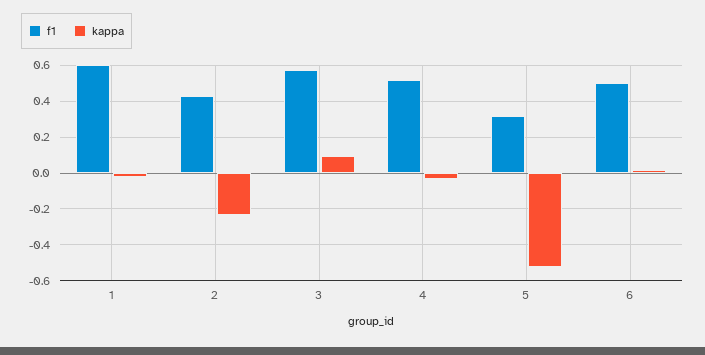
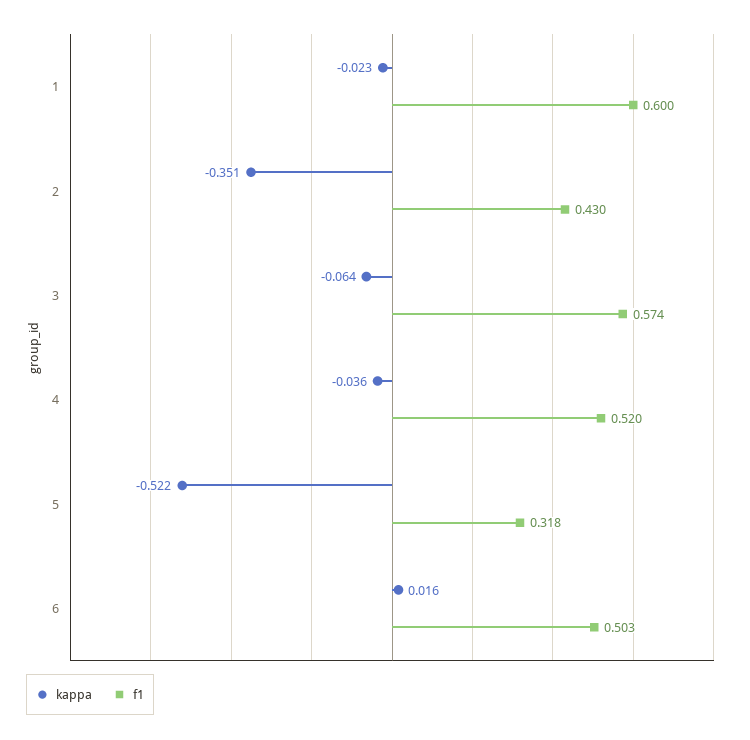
kappa, 2: -0.25 -> -0.351
kappa, 3: 0.1 -> -0.064

